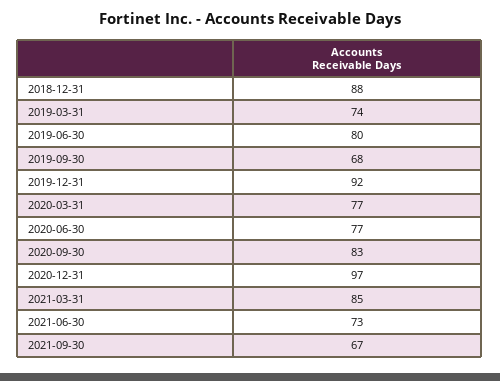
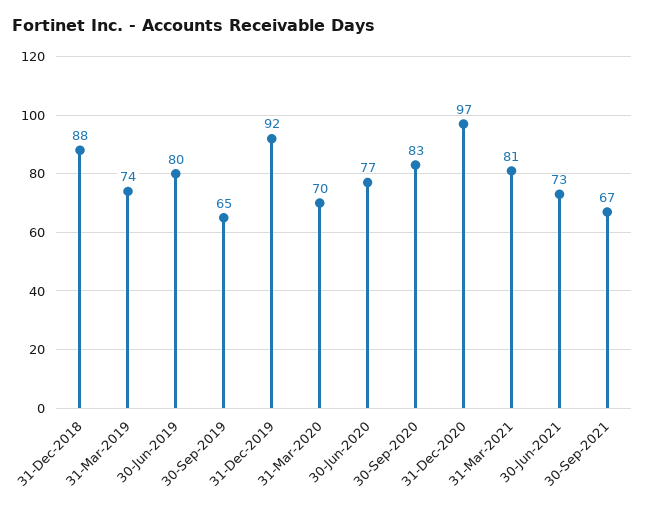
2019-09-30: 68 -> 65
2020-03-31: 77 -> 70
2021-03-31: 85 -> 81

